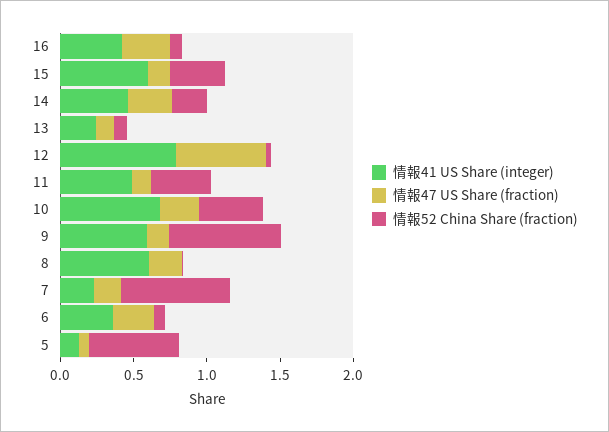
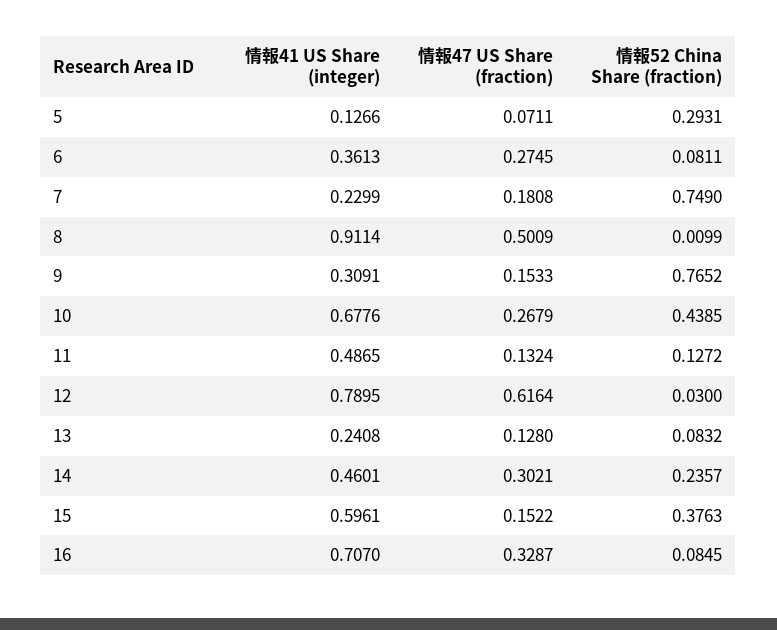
情報41 US Share (integer), 16: 0.4 -> 0.707
情報52 China Share (fraction), 11: 0.4 -> 0.1272
情報41 US Share (integer), 9: 0.6 -> 0.3091
情報41 US Share (integer), 8: 0.6 -> 0.9114
情報47 US Share (fraction), 8: 0.2 -> 0.5009
情報52 China Share (fraction), 5: 0.6 -> 0.2931

